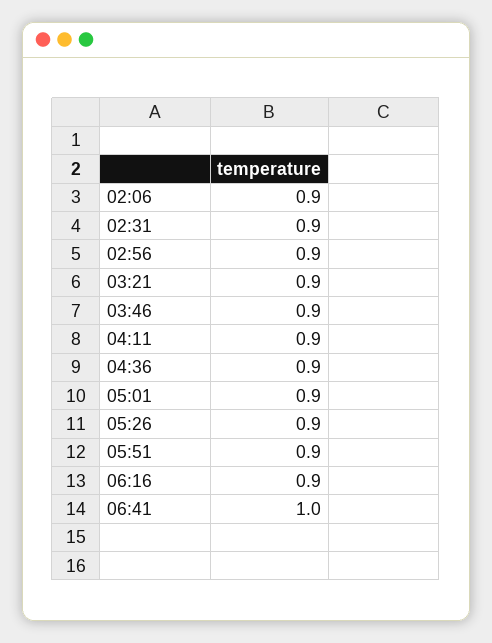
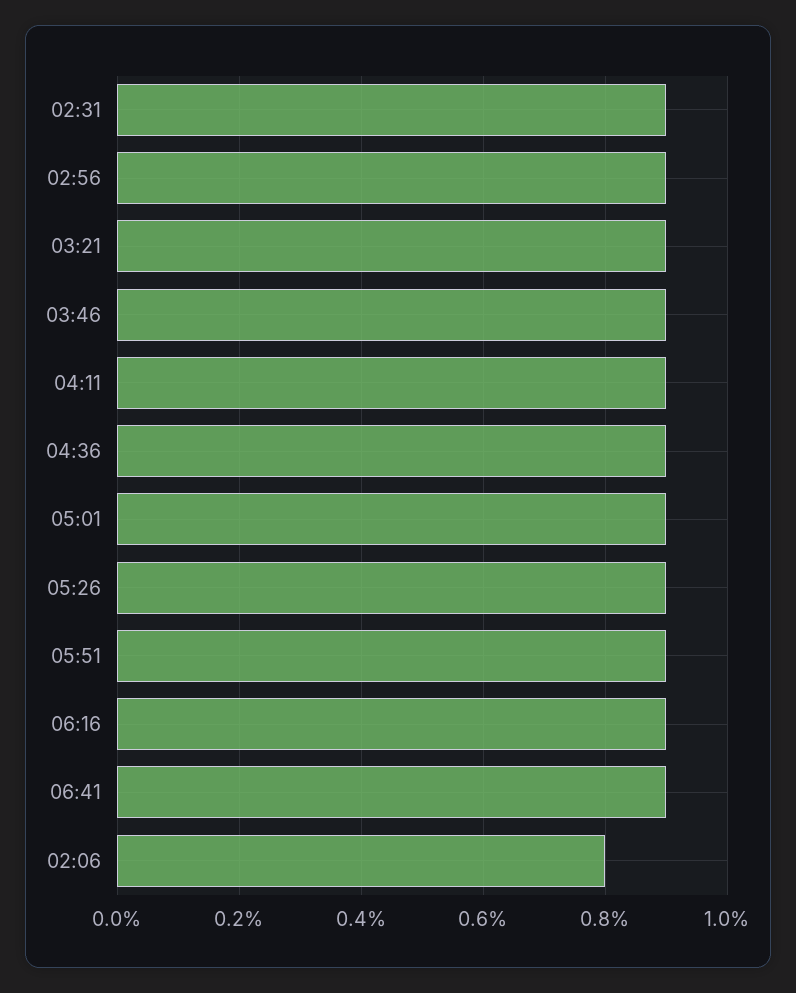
02:06: 0.9 -> 0.8
06:41: 1 -> 0.9

